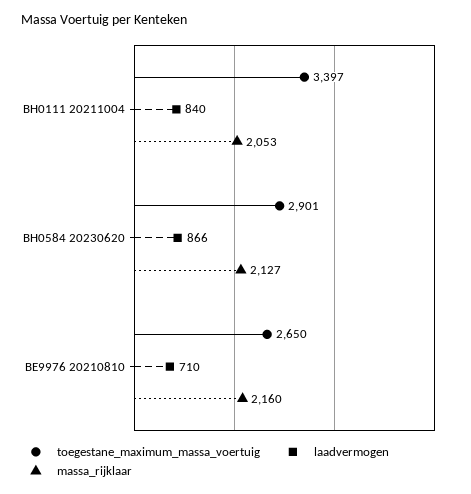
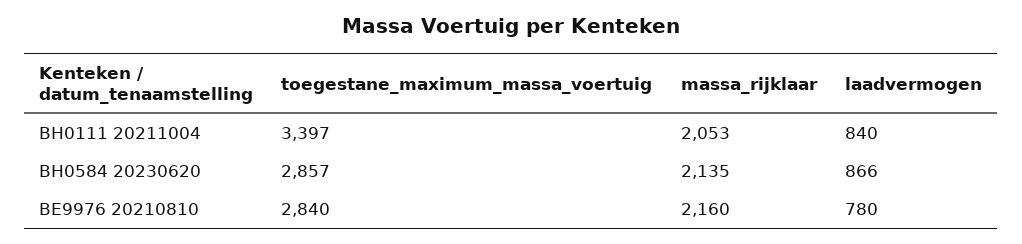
toegestane_maximum_massa_voertuig, BH0584 20230620: 2901 -> 2857
massa_rijklaar, BH0584 20230620: 2127 -> 2135
toegestane_maximum_massa_voertuig, BE9976 20210810: 2650 -> 2840
laadvermogen, BE9976 20210810: 710 -> 780

